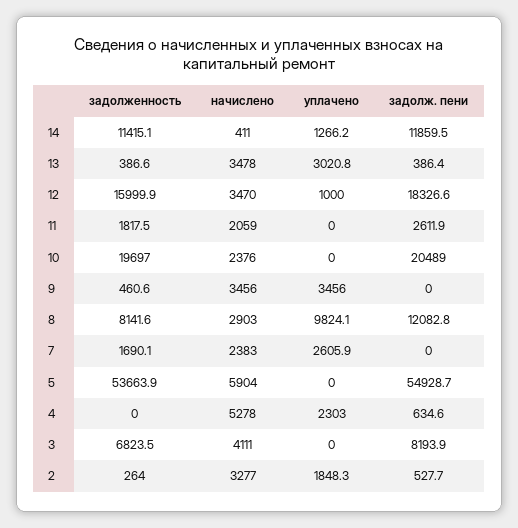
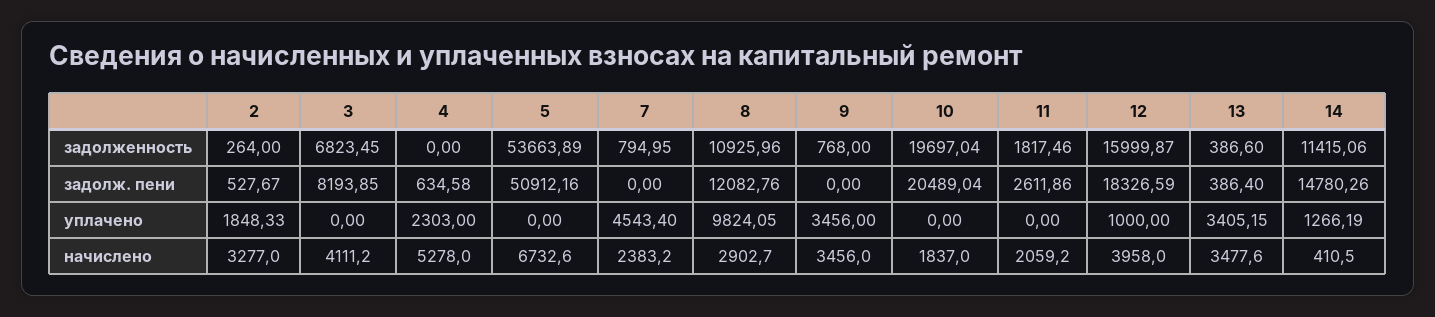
задолж. пени, 14: 11859.5 -> 14780.26
уплачено, 13: 3020.8 -> 3405.15
начислено, 12: 3470 -> 3958
начислено, 10: 2376 -> 1837
задолженность, 9: 460.6 -> 768
задолженность, 8: 8141.6 -> 10925.96
задолженность, 7: 1690.1 -> 794.95
уплачено, 7: 2605.9 -> 4543.4
начислено, 5: 5904 -> 6732.6
задолж. пени, 5: 54928.7 -> 50912.16

